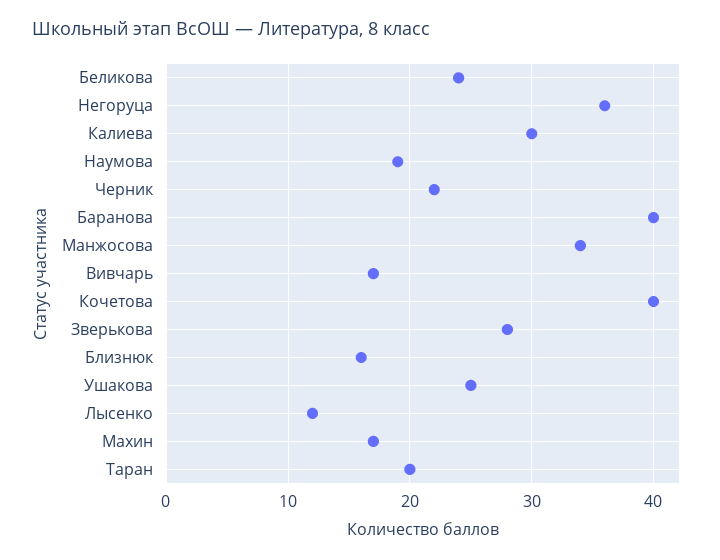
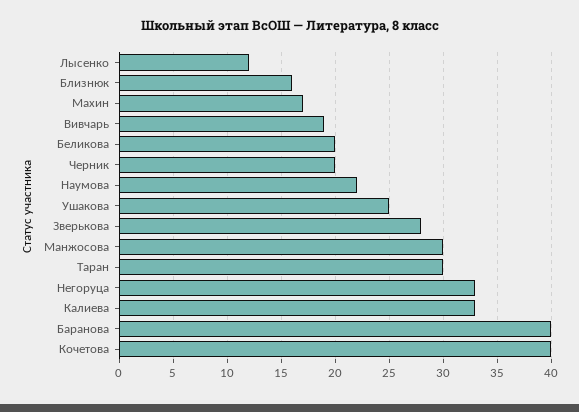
Беликова: 24 -> 20
Негоруца: 36 -> 33
Калиева: 30 -> 33
Наумова: 19 -> 22
Черник: 22 -> 20
Манжосова: 34 -> 30
Вивчарь: 17 -> 19
Таран: 20 -> 30

